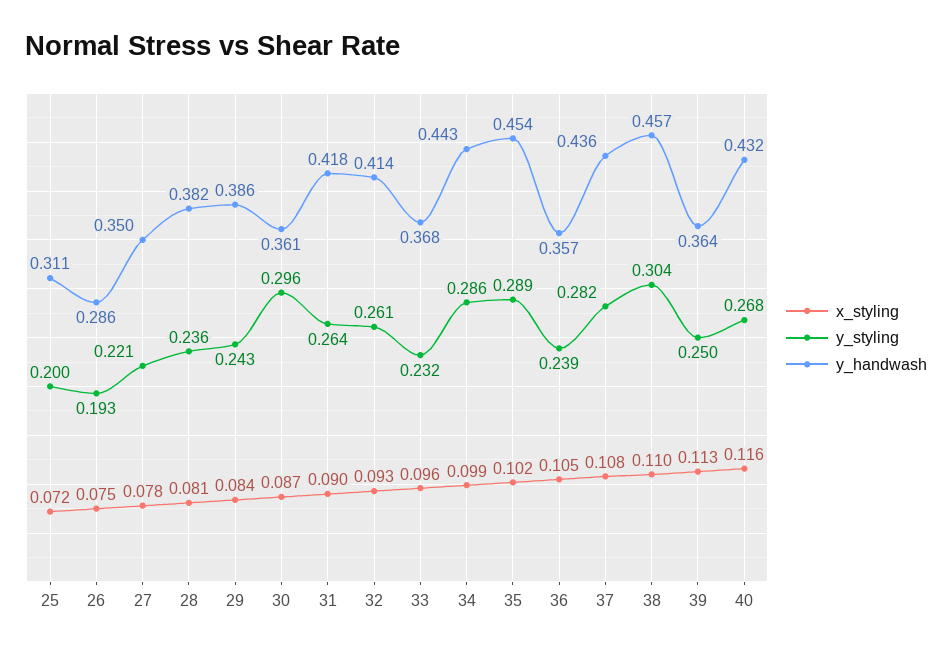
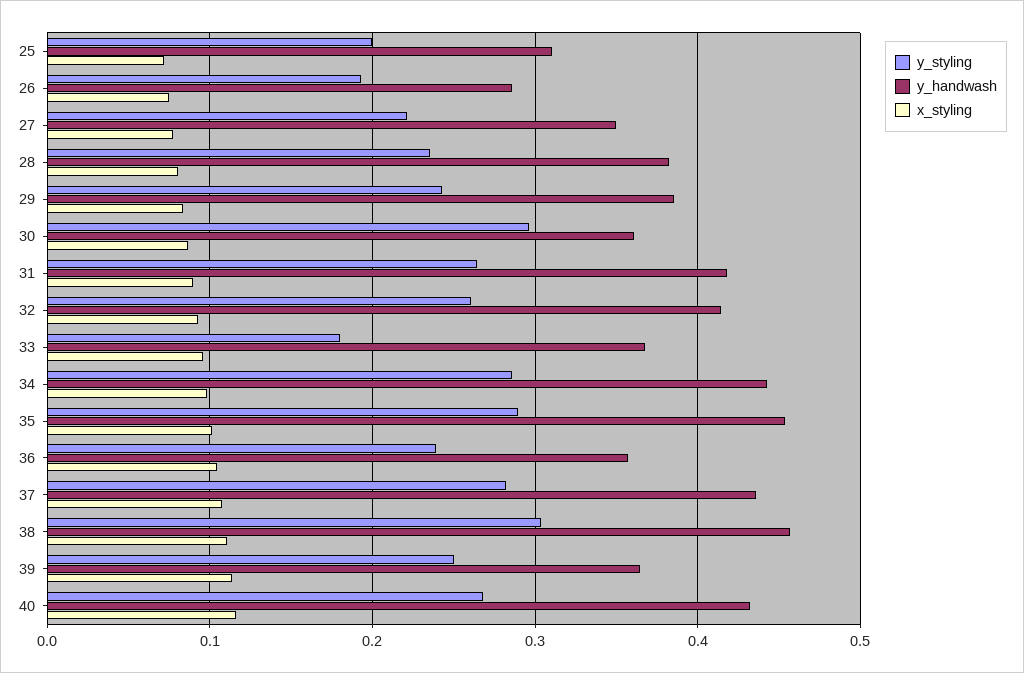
y_styling, 33: 0.232 -> 0.18

